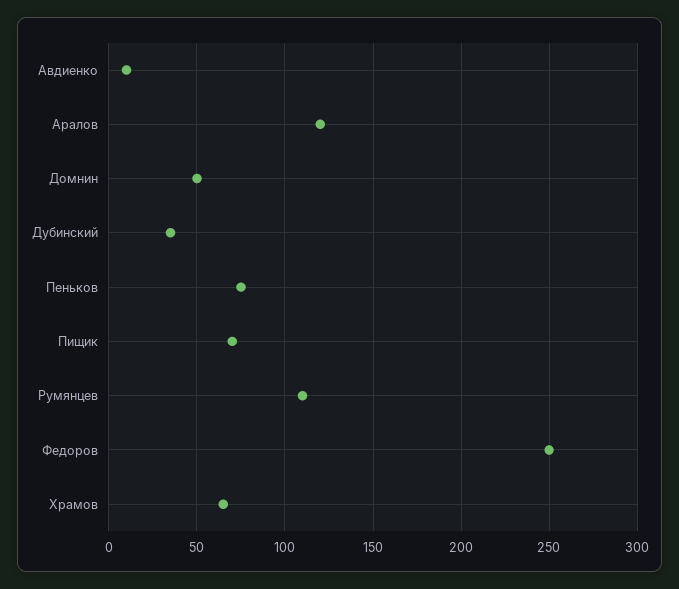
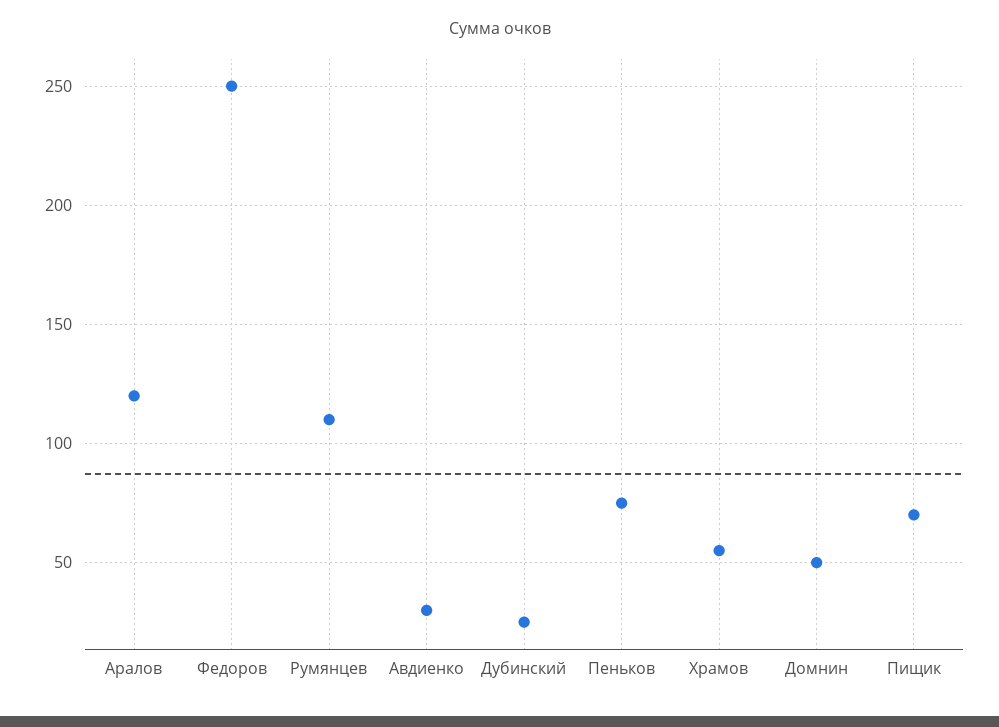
Авдиенко: 10 -> 30
Дубинский: 35 -> 25
Храмов: 65 -> 55

